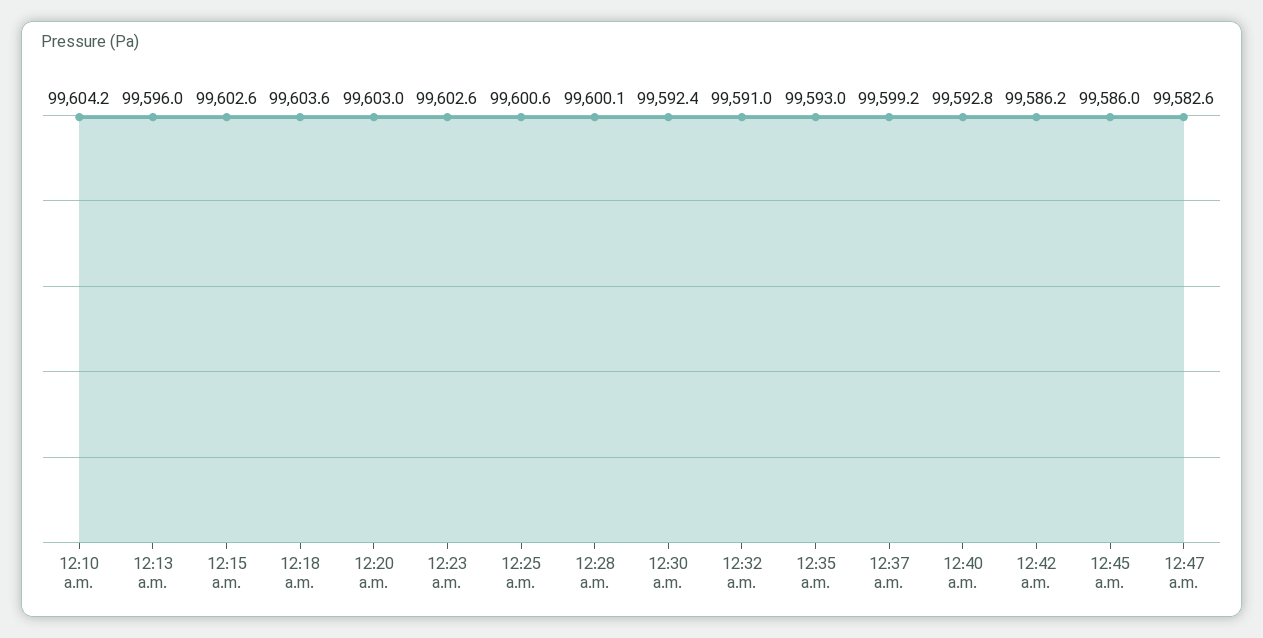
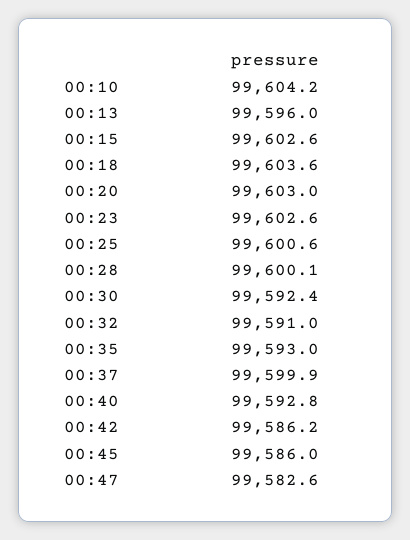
12:37 a.m.: 99599.2 -> 99599.9

